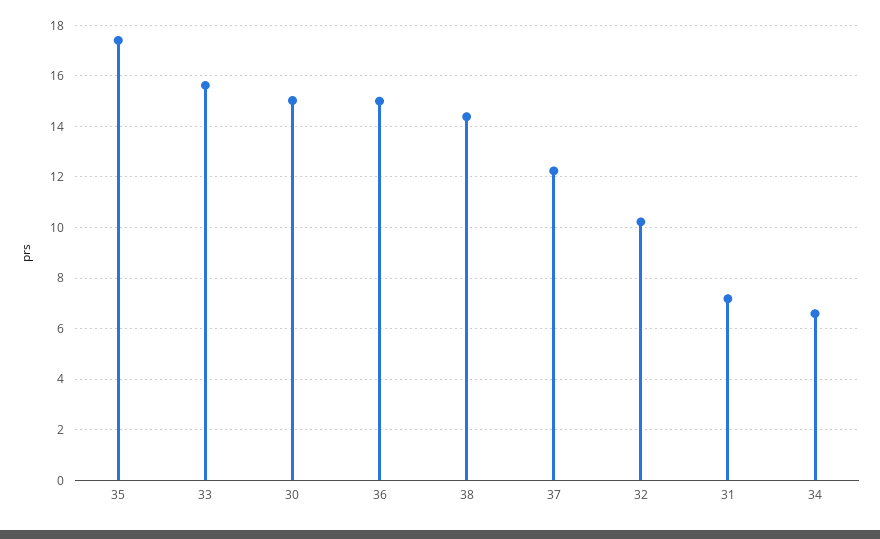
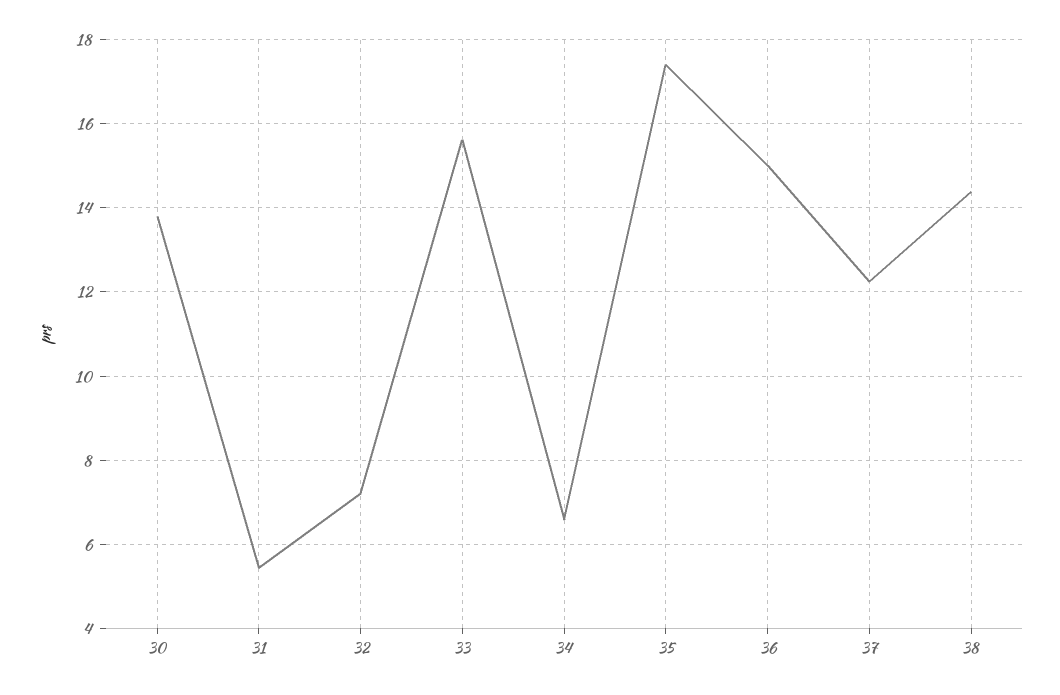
30: 15 -> 13.8
32: 10.25 -> 7.2
31: 7.25 -> 5.4

